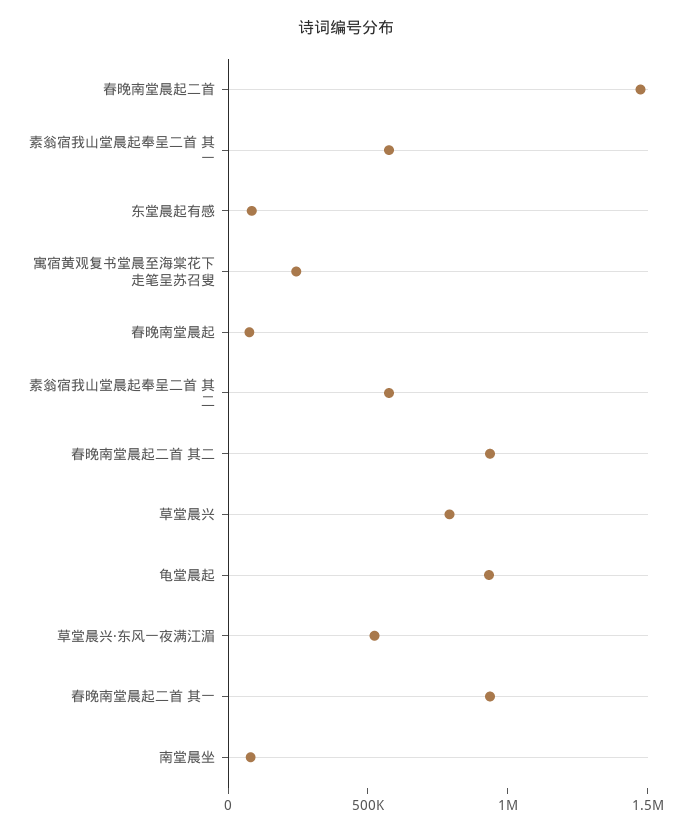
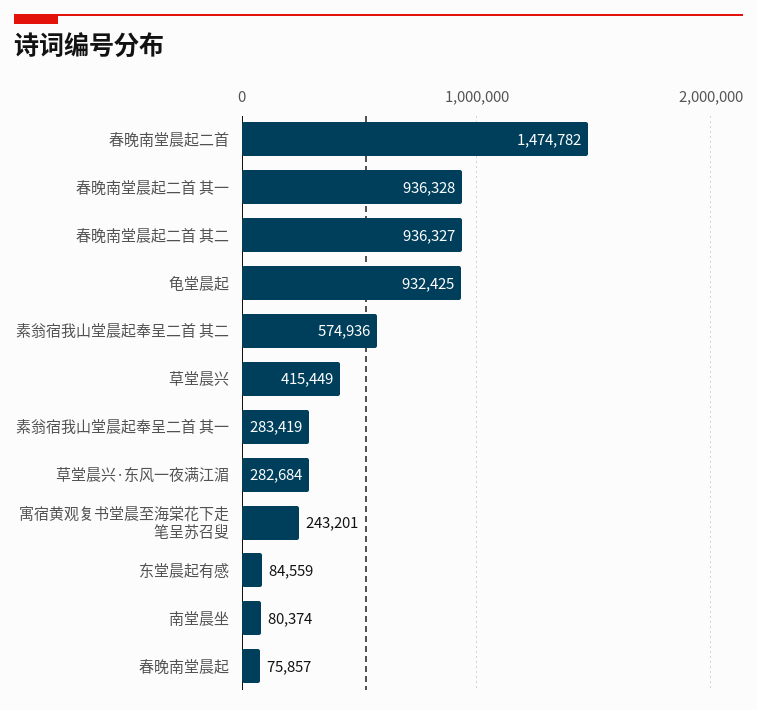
素翁宿我山堂晨起奉呈二首 其一: 600000 -> 283419
草堂晨兴: 800000 -> 415449
草堂晨兴·东风一夜满江湄: 500000 -> 282684

